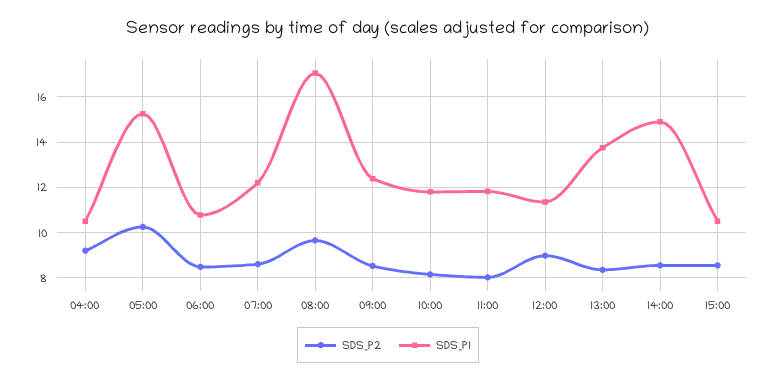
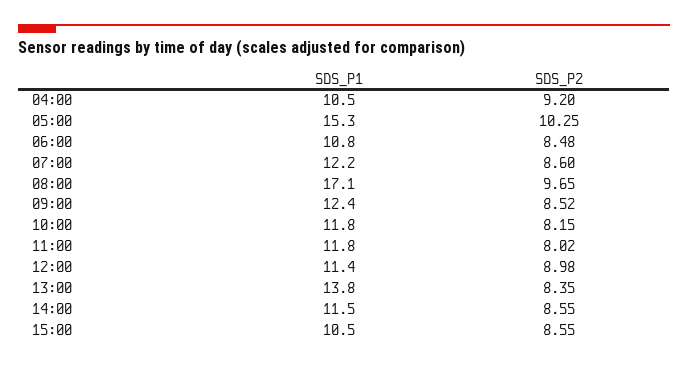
SDS_P1, 14:00: 15 -> 11.5

